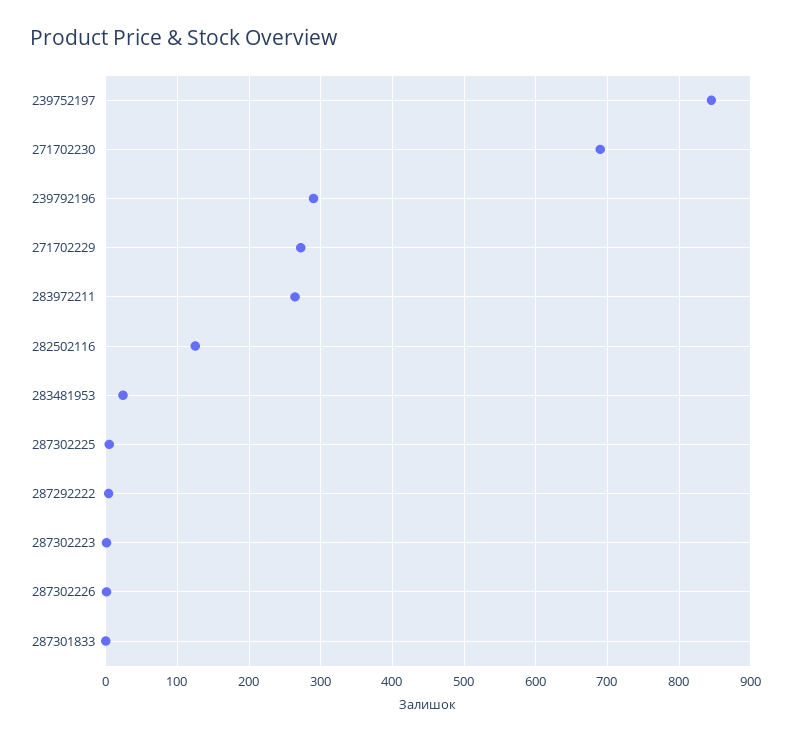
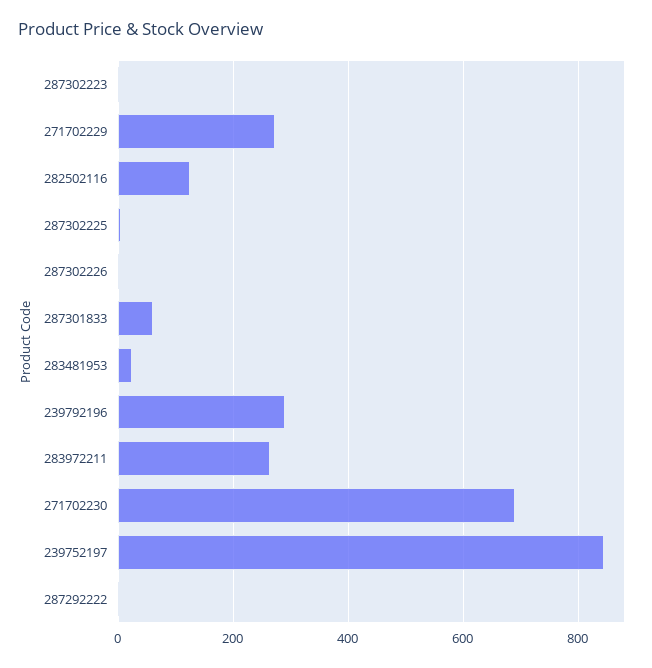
287301833: 0 -> 60

